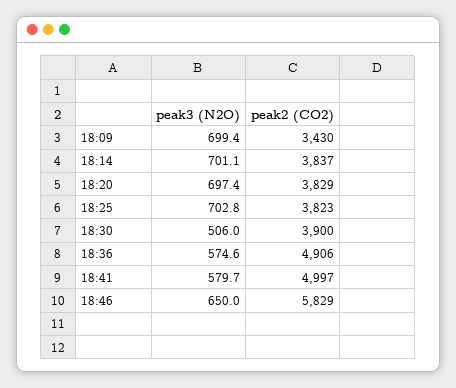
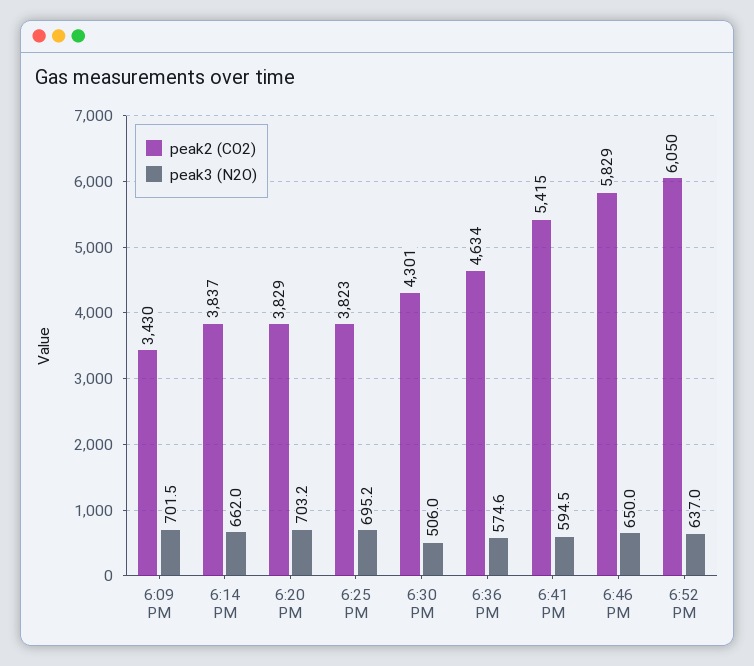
peak3 (N2O), 18:09: 699.4 -> 701.5
peak3 (N2O), 18:14: 701.1 -> 662
peak3 (N2O), 18:20: 697.4 -> 703.2
peak3 (N2O), 18:25: 702.8 -> 695.2
peak2 (CO2), 18:30: 3900 -> 4301
peak2 (CO2), 18:36: 4906 -> 4634
peak3 (N2O), 18:41: 579.7 -> 594.5
peak2 (CO2), 18:41: 4997 -> 5415
peak2 (CO2), 6:52 PM: none -> 6050
peak3 (N2O), 6:52 PM: none -> 637

